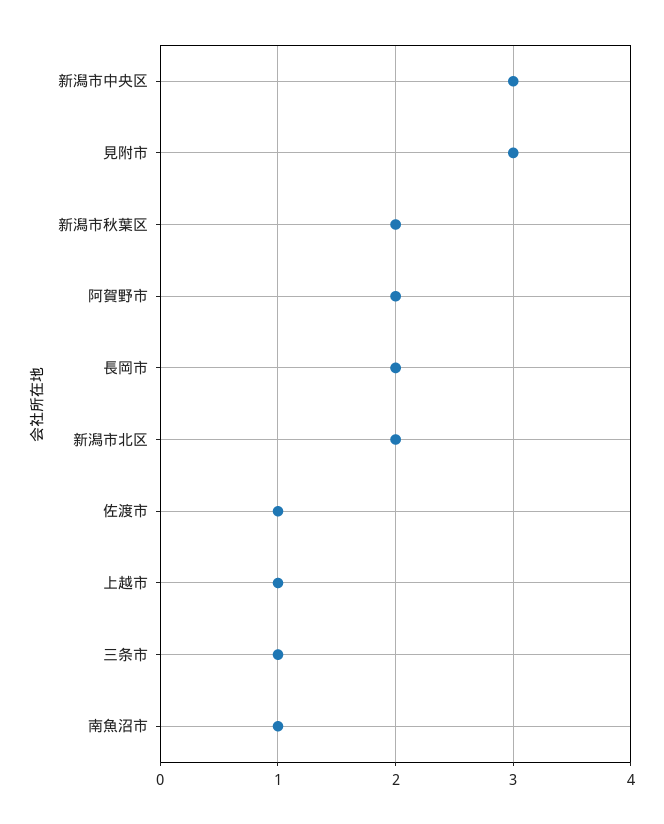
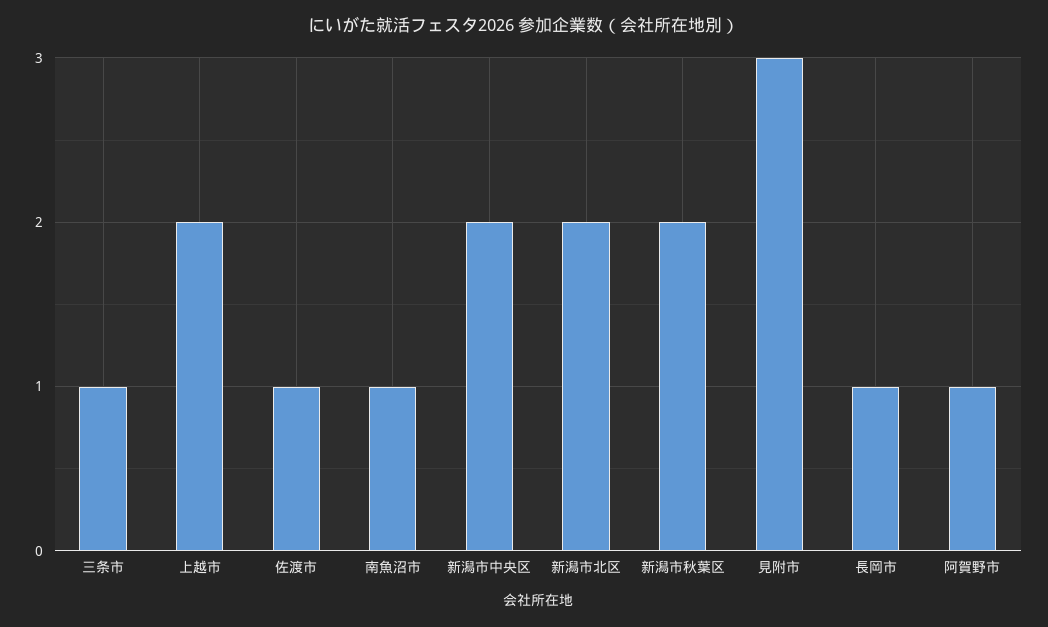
新潟市中央区: 3 -> 2
阿賀野市: 2 -> 1
長岡市: 2 -> 1
上越市: 1 -> 2

